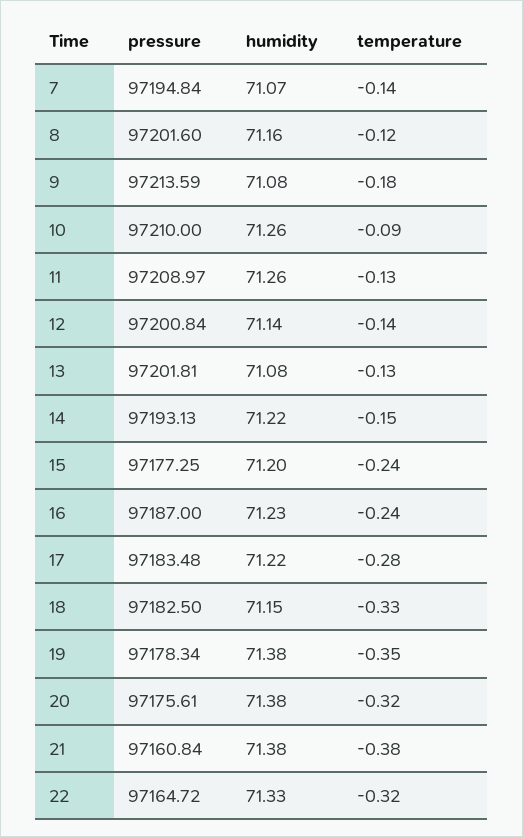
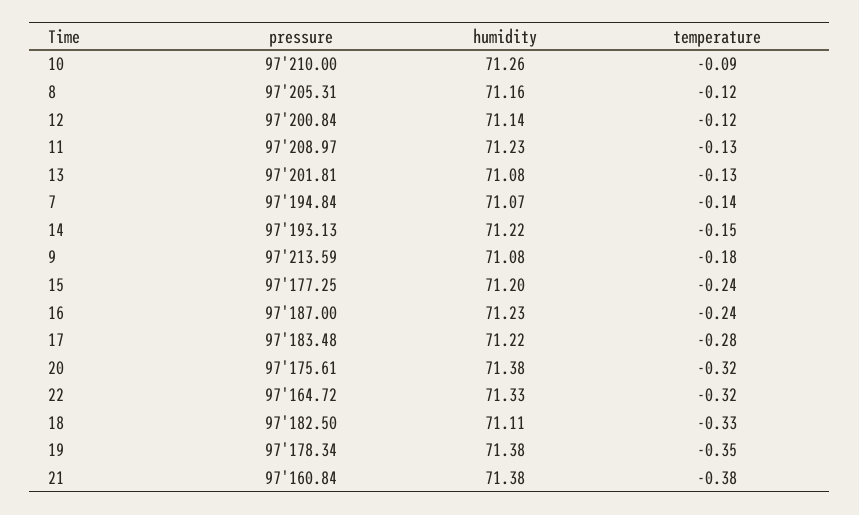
pressure, 8: 97201.6 -> 97205.31
humidity, 11: 71.26 -> 71.23
temperature, 12: -0.14 -> -0.12
humidity, 18: 71.15 -> 71.11

